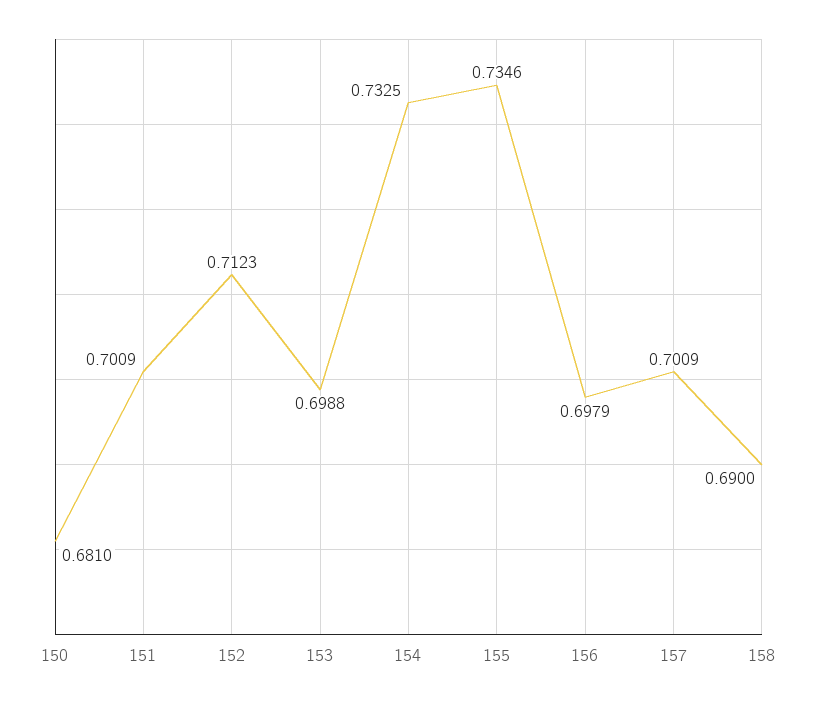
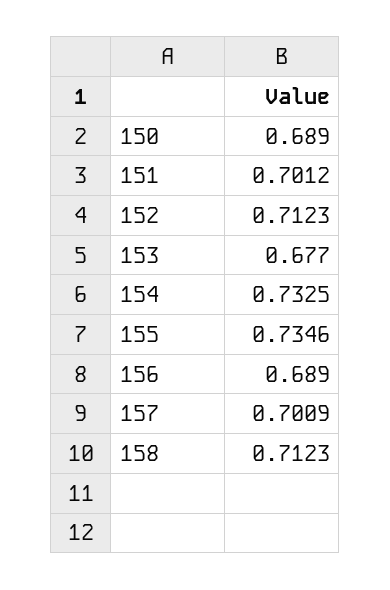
150: 0.681 -> 0.689
151: 0.7009 -> 0.7012
153: 0.6988 -> 0.677
156: 0.6979 -> 0.689
158: 0.69 -> 0.7123

